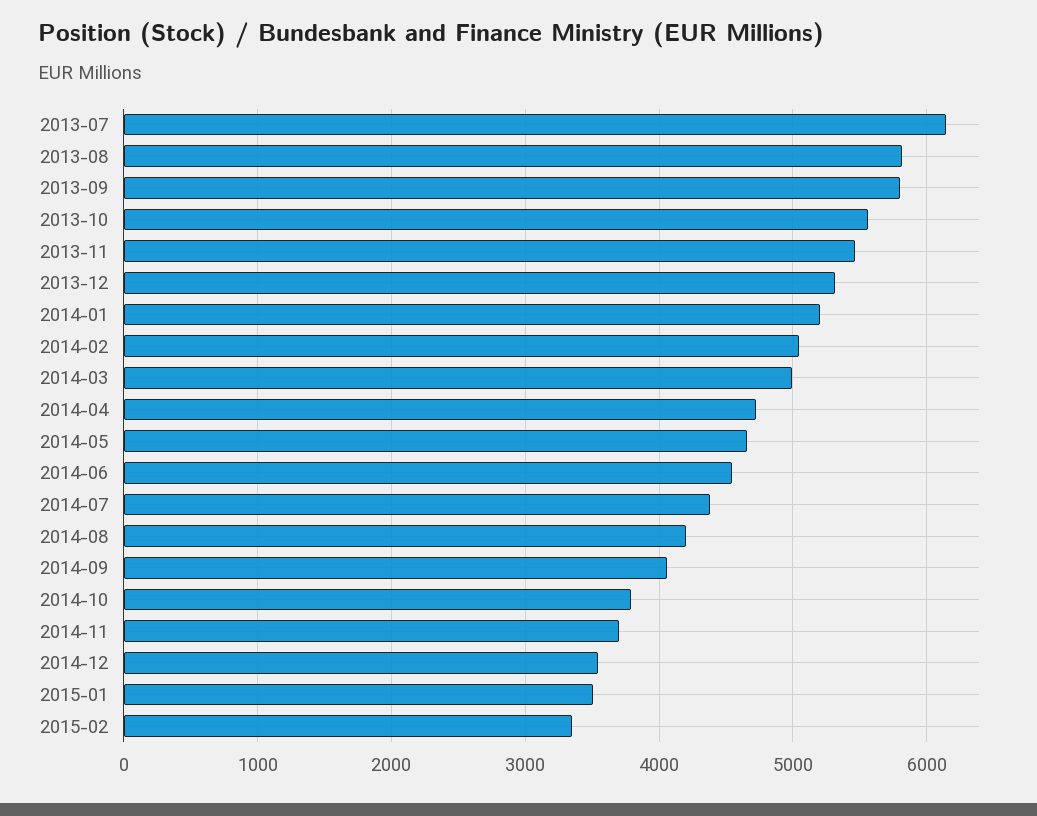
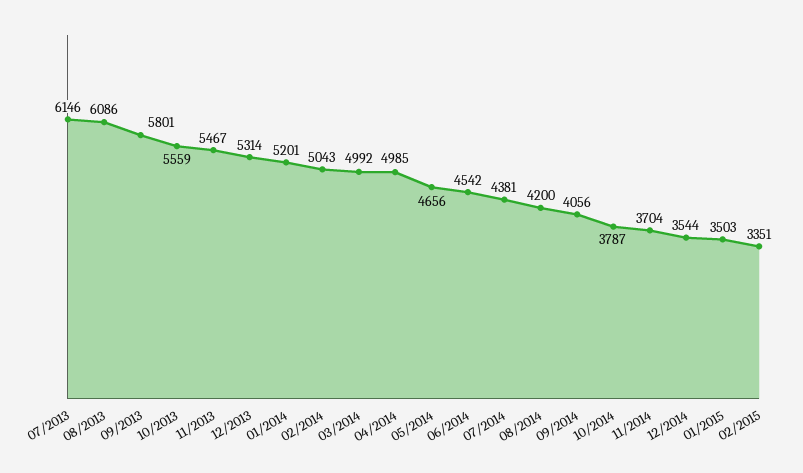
2013-08: 5800 -> 6086
2014-04: 4700 -> 4985

